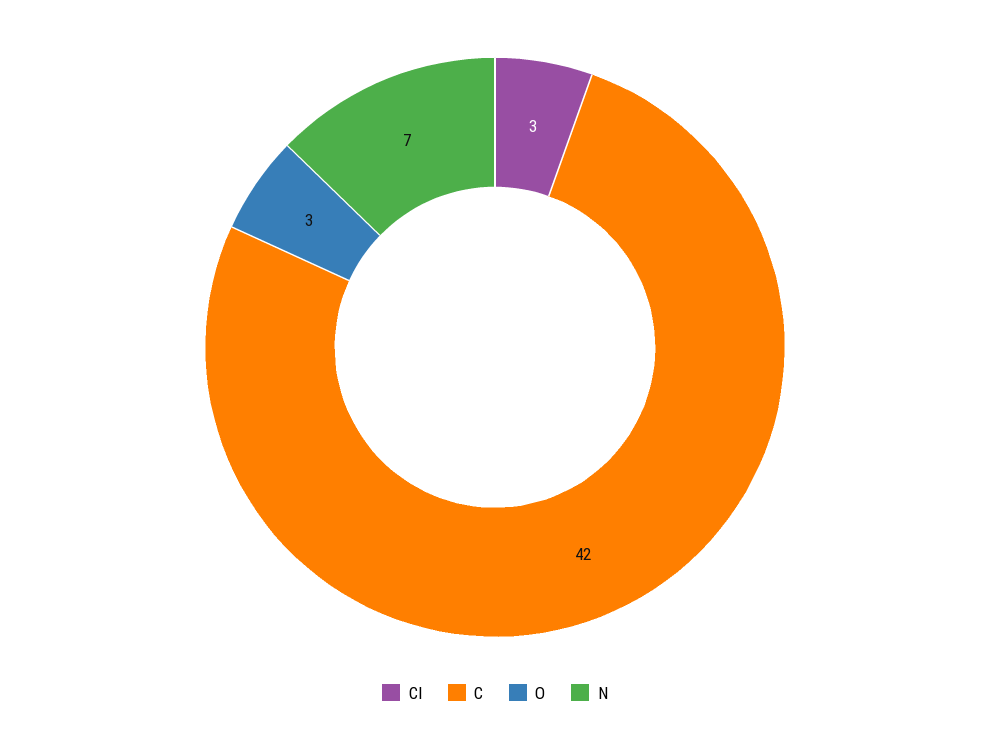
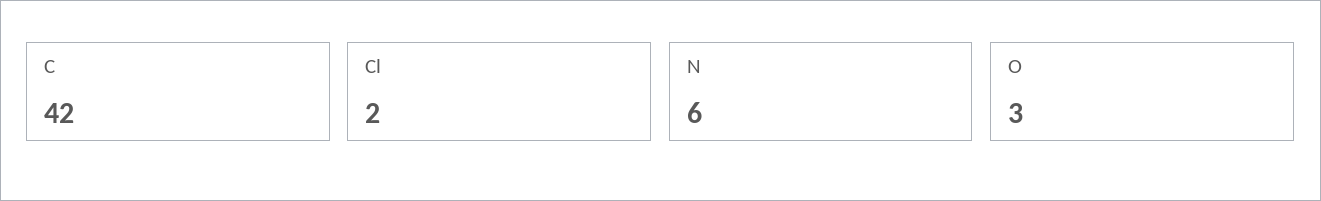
Cl: 3 -> 2
N: 7 -> 6

